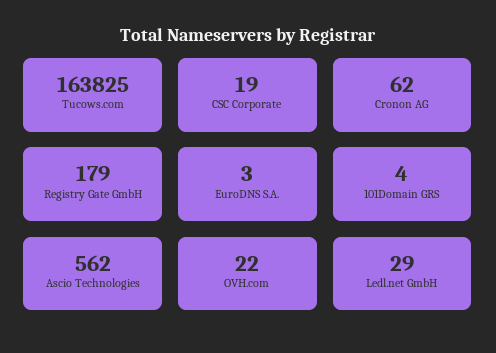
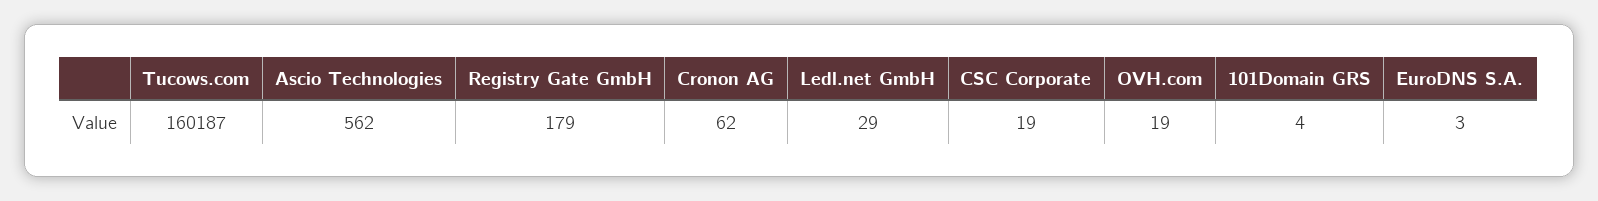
Tucows.com: 163825 -> 160187
OVH.com: 22 -> 19

